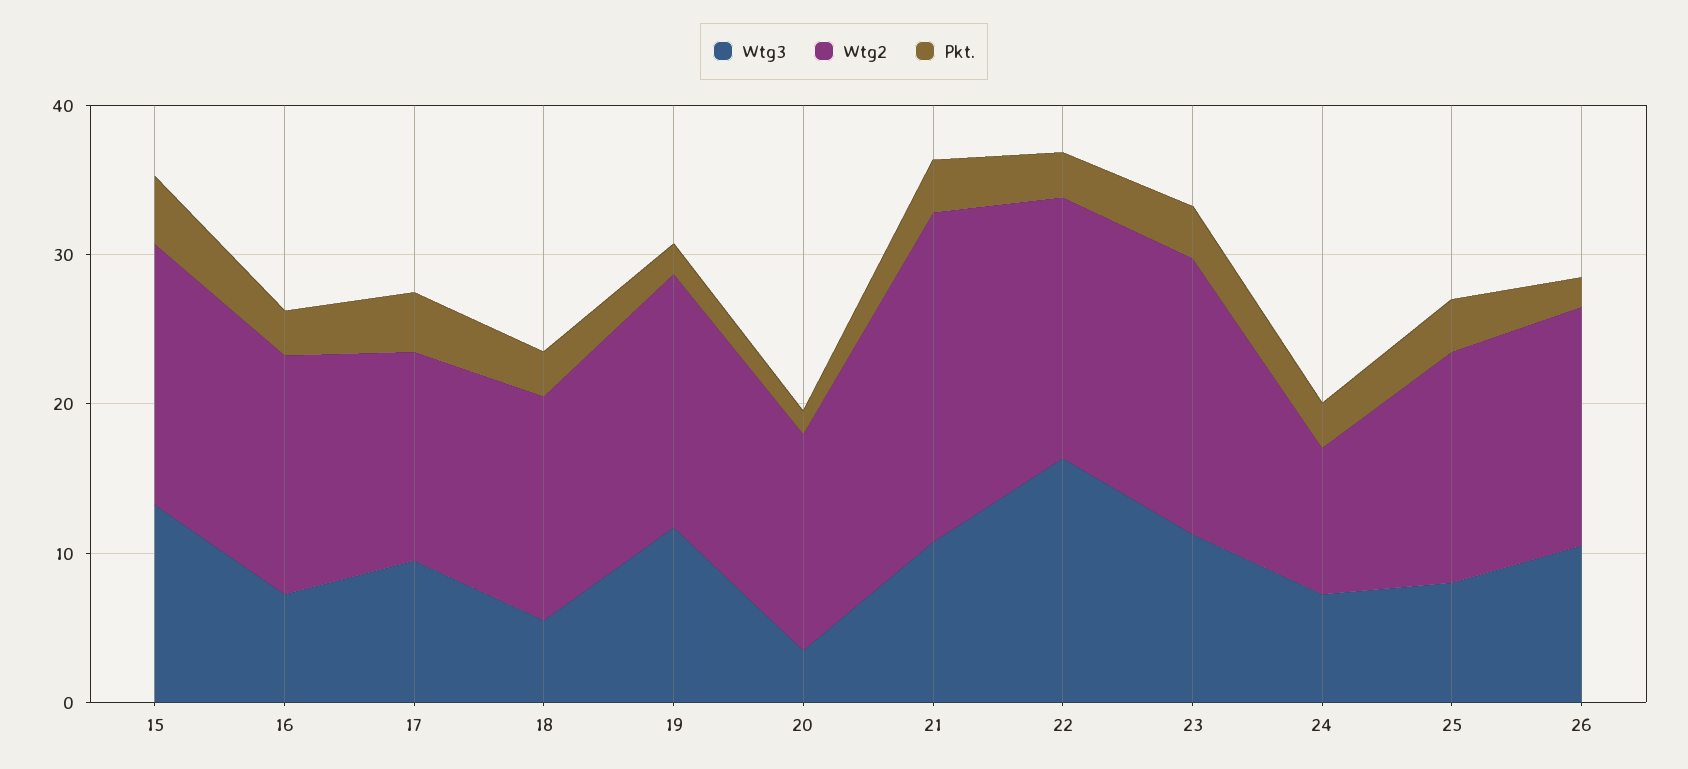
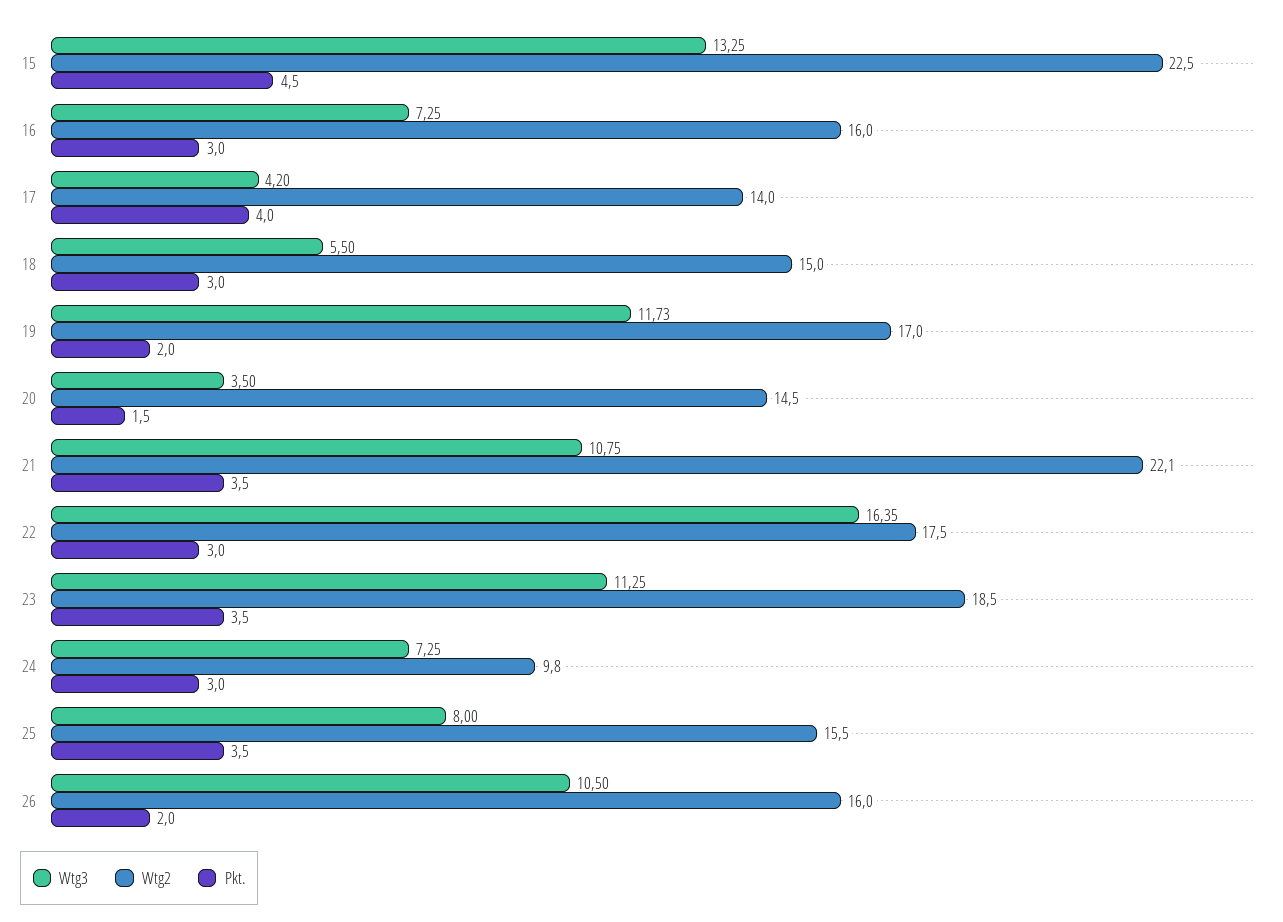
Wtg2, 15: 18 -> 22.5
Wtg3, 17: 10 -> 4.2

